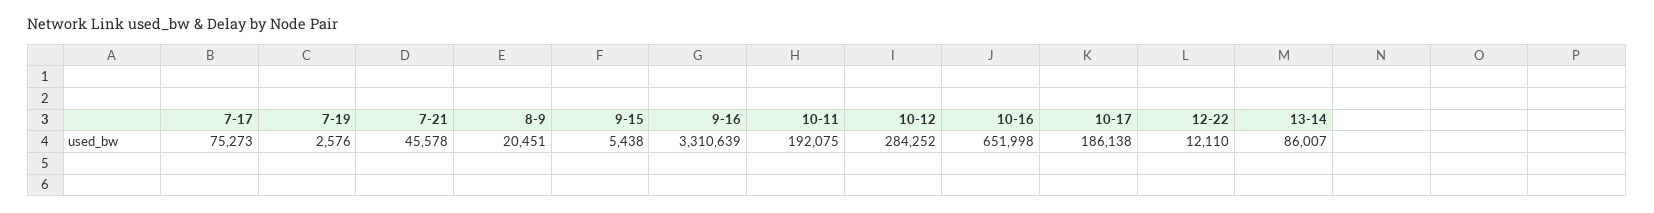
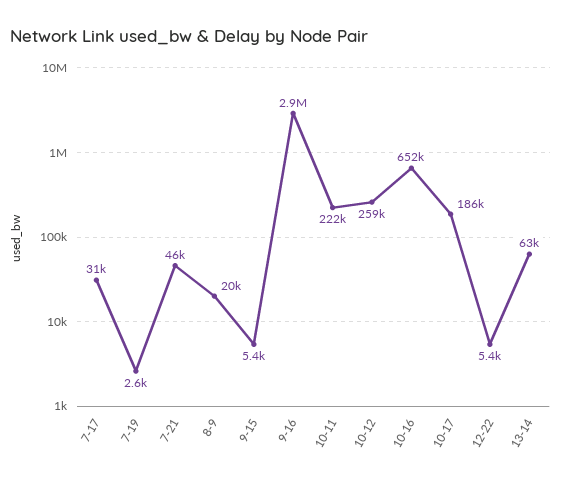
7-17: 75273 -> 31000
9-16: 3310639 -> 2900000
10-11: 192075 -> 222000
10-12: 284252 -> 259000
12-22: 12110 -> 5400
13-14: 86007 -> 63000

